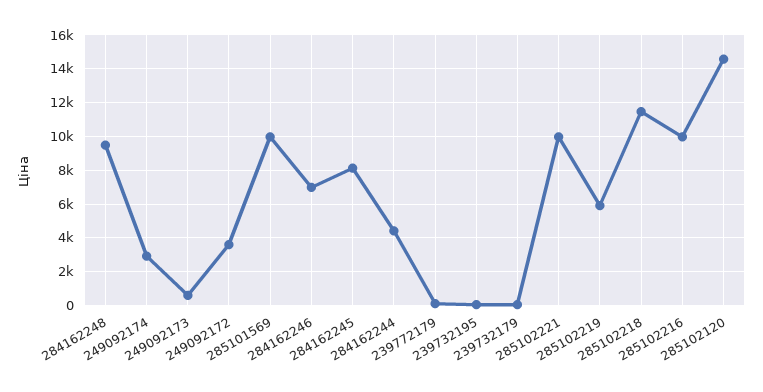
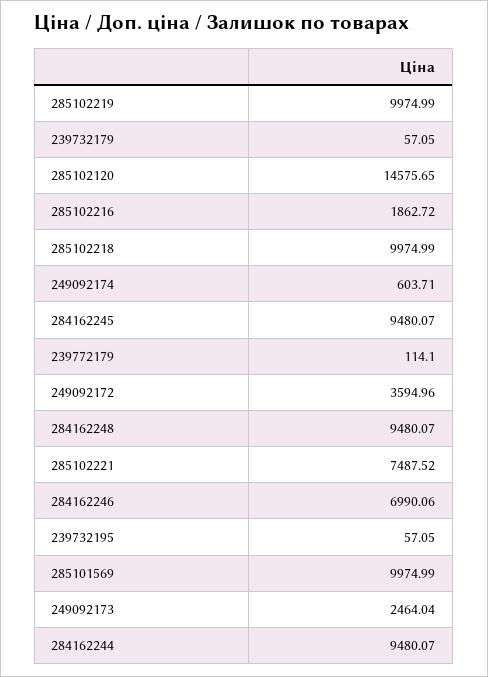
249092174: 3000 -> 603.71
249092173: 500 -> 2464.04
284162245: 8000 -> 9480.07
284162244: 4500 -> 9480.07
285102221: 10000 -> 7487.52
285102219: 6000 -> 9974.99
285102218: 11500 -> 9974.99
285102216: 10000 -> 1862.72

